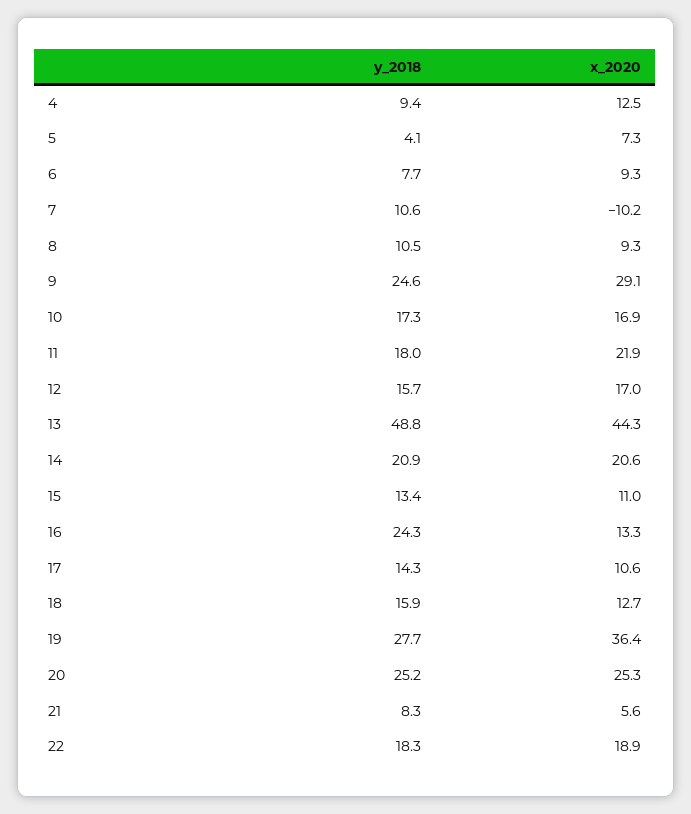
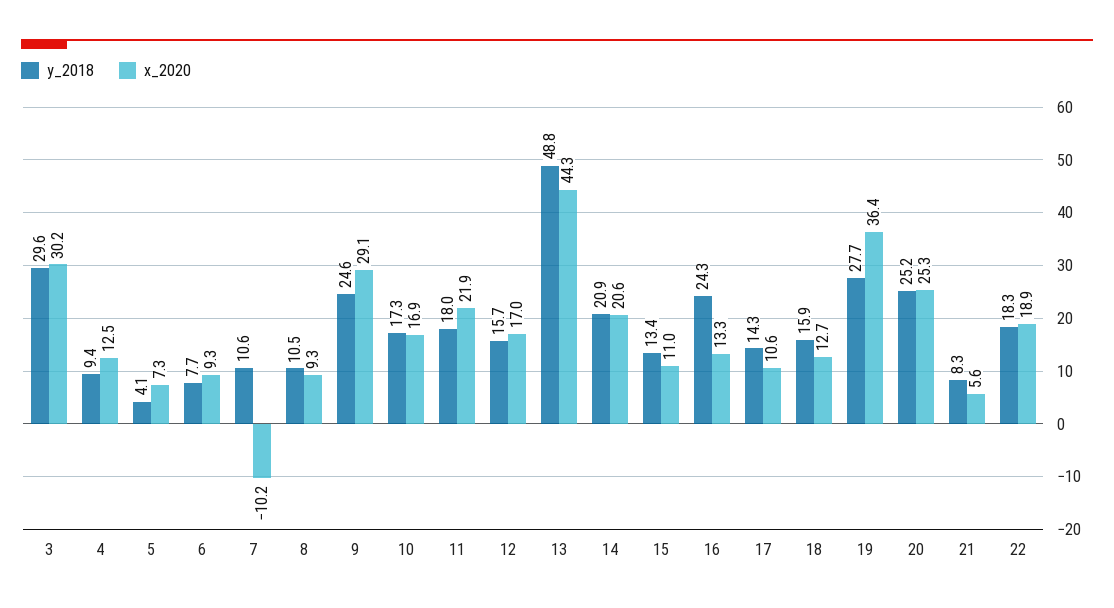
y_2018, 3: none -> 29.6
x_2020, 3: none -> 30.2

